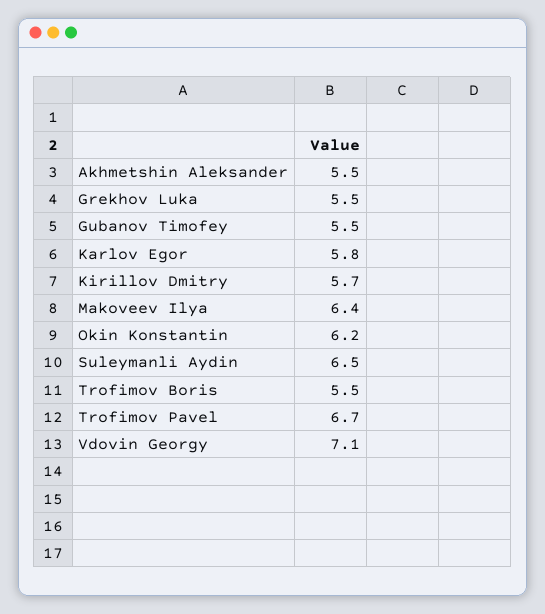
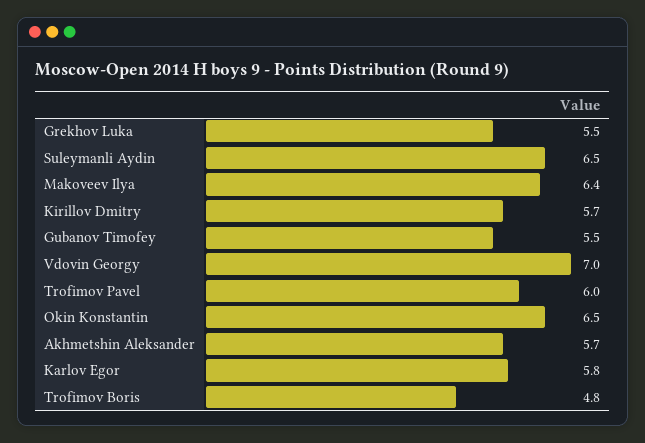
Akhmetshin Aleksander: 5.5 -> 5.7
Okin Konstantin: 6.2 -> 6.5
Trofimov Boris: 5.5 -> 4.8
Trofimov Pavel: 6.7 -> 6
Vdovin Georgy: 7.1 -> 7

